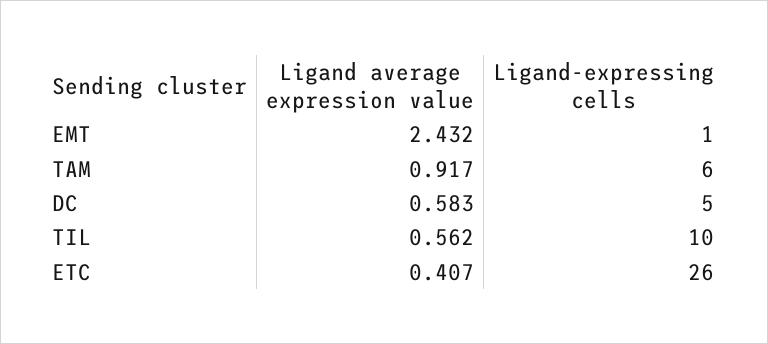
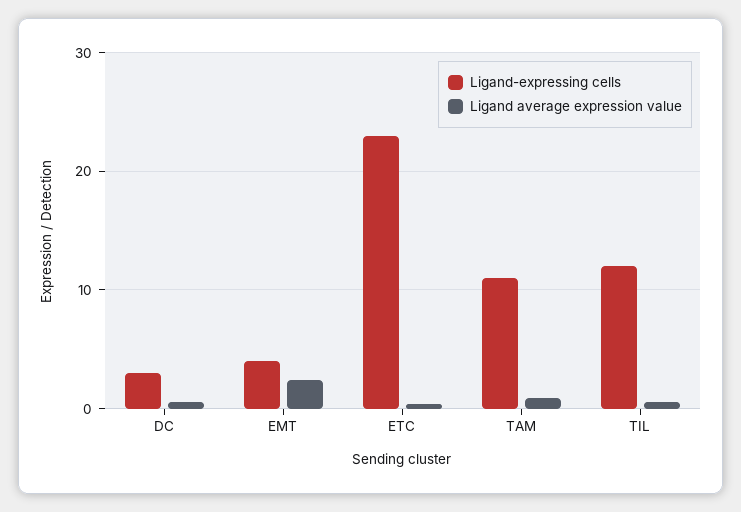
Ligand-expressing cells, EMT: 1 -> 4
Ligand-expressing cells, TAM: 6 -> 11
Ligand-expressing cells, DC: 5 -> 3
Ligand-expressing cells, TIL: 10 -> 12
Ligand-expressing cells, ETC: 26 -> 23

